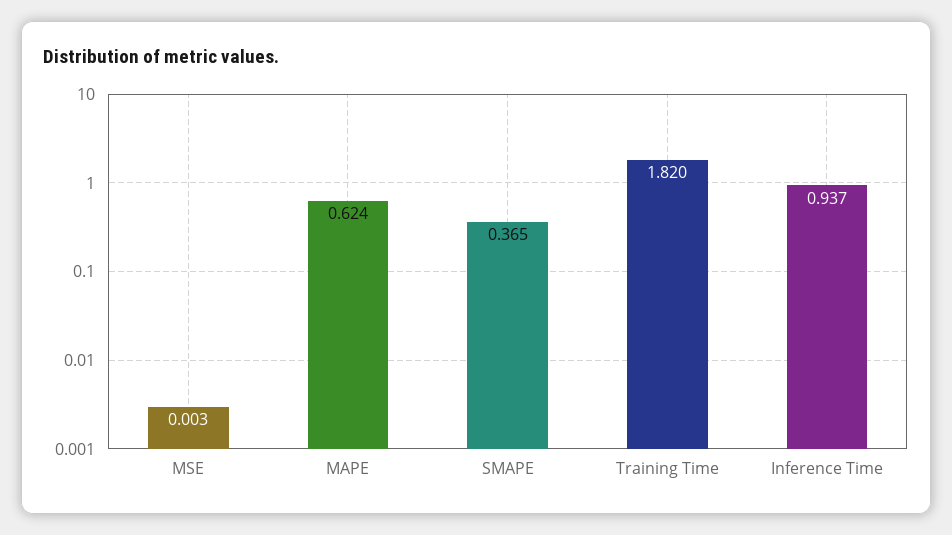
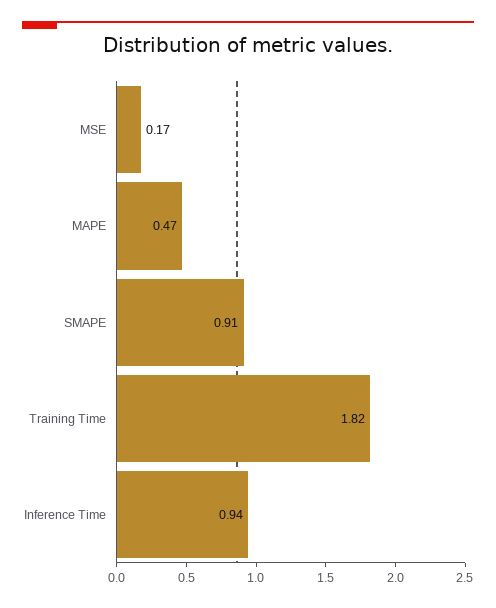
MSE: 0.003 -> 0.17
MAPE: 0.624 -> 0.47
SMAPE: 0.365 -> 0.91

